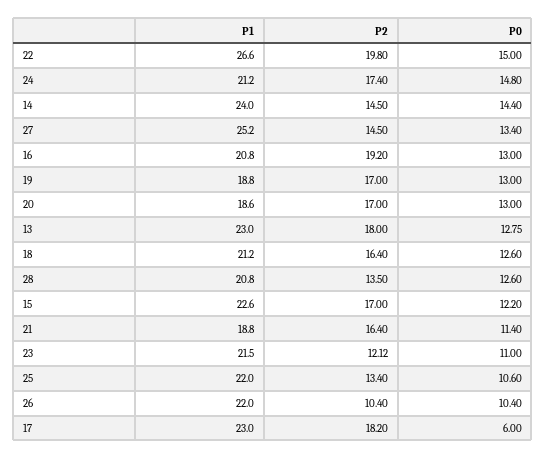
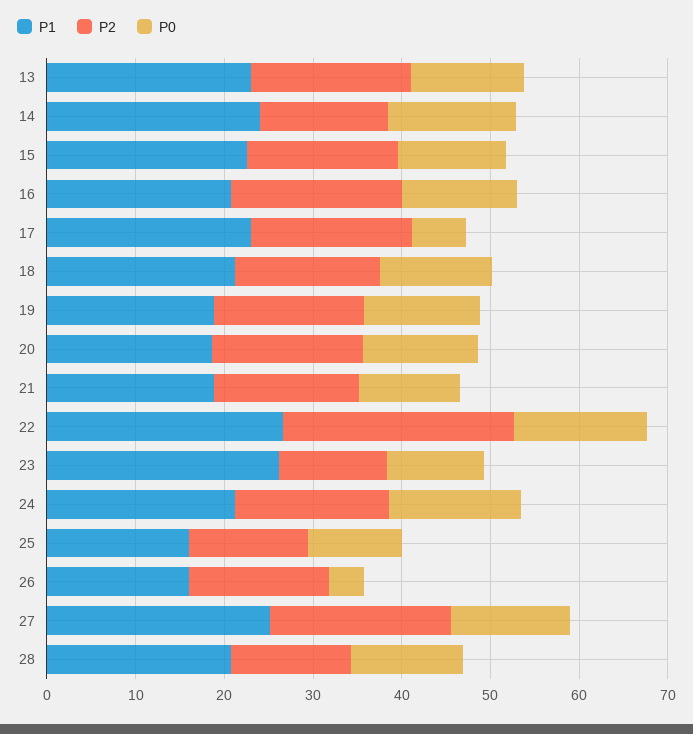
P2, 22: 19.8 -> 26
P2, 27: 14.5 -> 20
P1, 23: 21.5 -> 26
P1, 25: 22 -> 16
P1, 26: 22 -> 16
P2, 26: 10.4 -> 16
P0, 26: 10.4 -> 4

